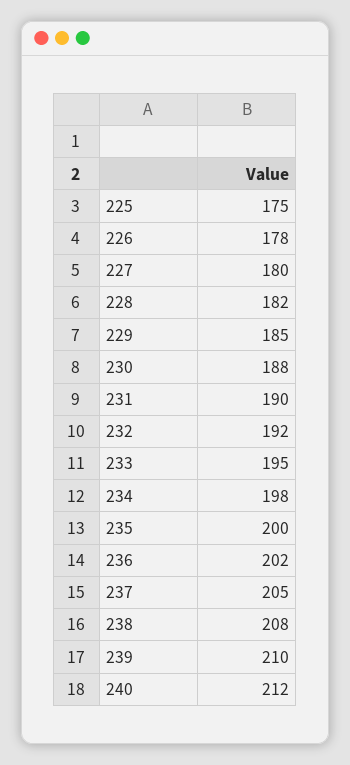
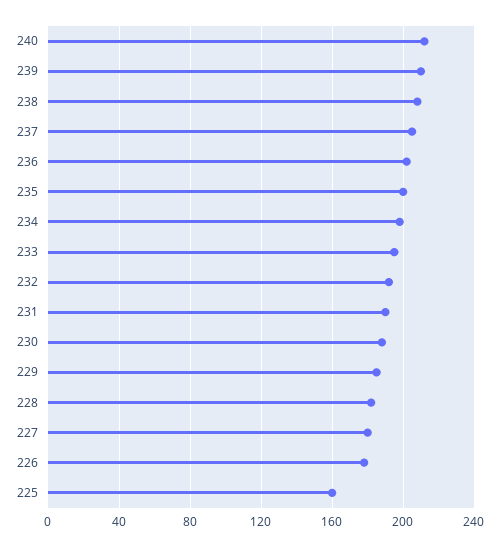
225: 175 -> 160

